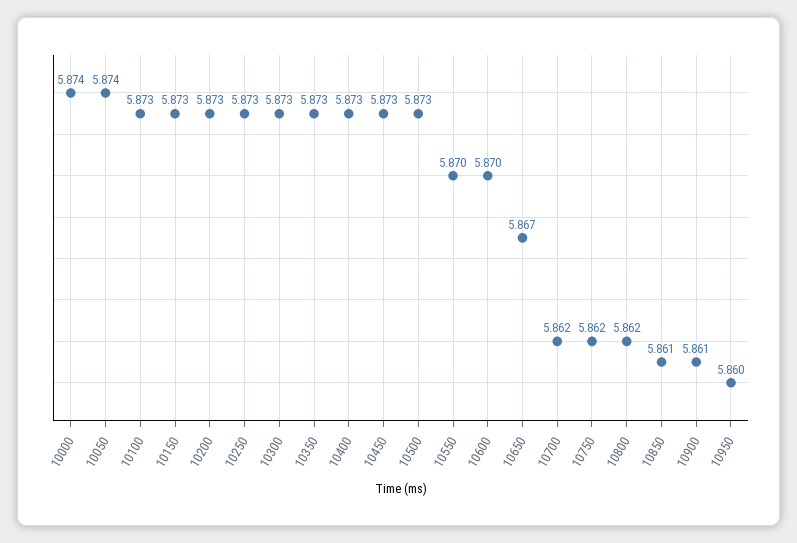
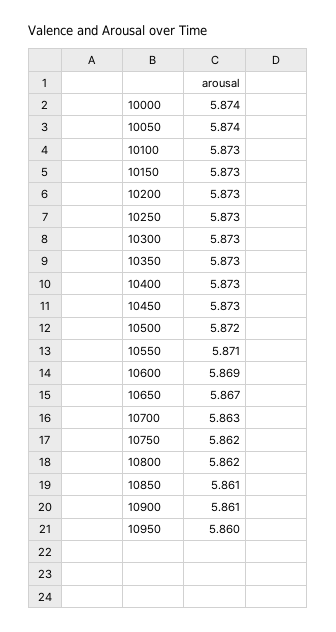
10500: 5.873 -> 5.872
10550: 5.87 -> 5.871
10600: 5.87 -> 5.869
10700: 5.862 -> 5.863

